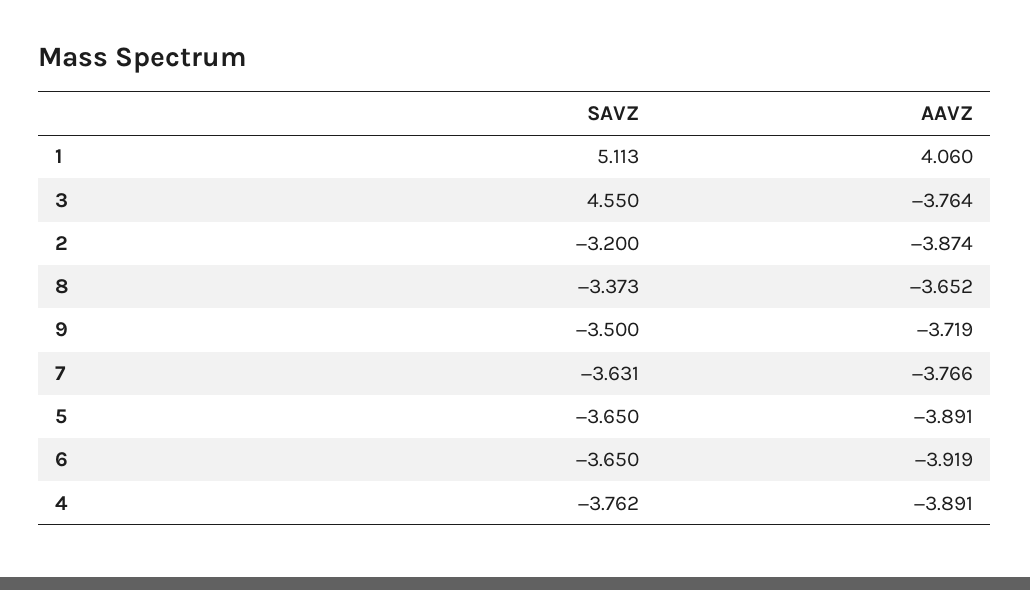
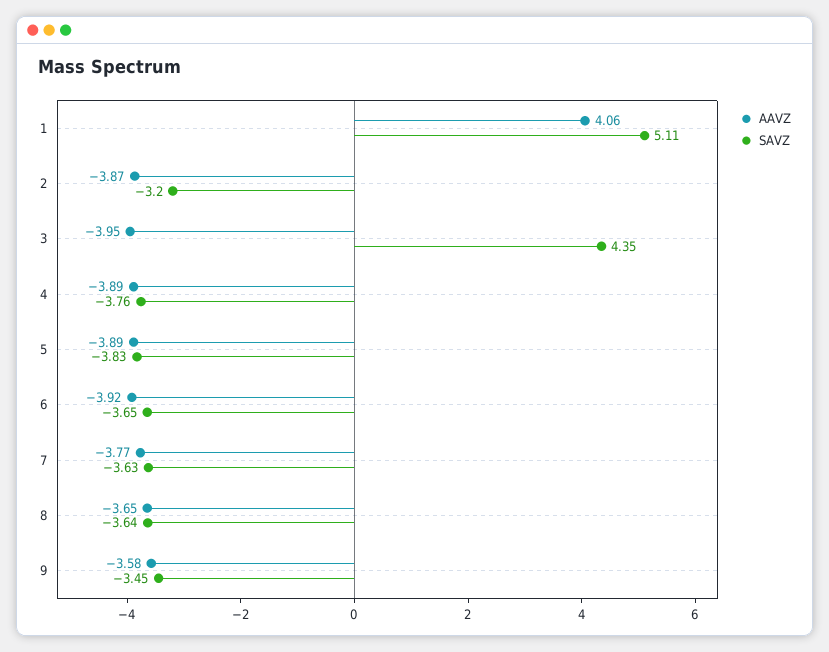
SAVZ, 3: 4.55 -> 4.35
AAVZ, 3: -3.764 -> -3.95
SAVZ, 8: -3.373 -> -3.64
SAVZ, 9: -3.5 -> -3.45
AAVZ, 9: -3.719 -> -3.58
SAVZ, 5: -3.65 -> -3.83

